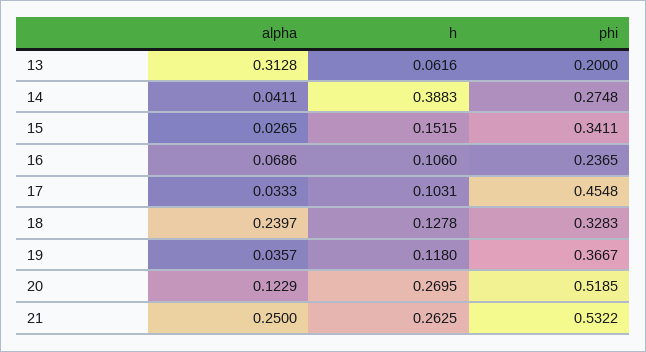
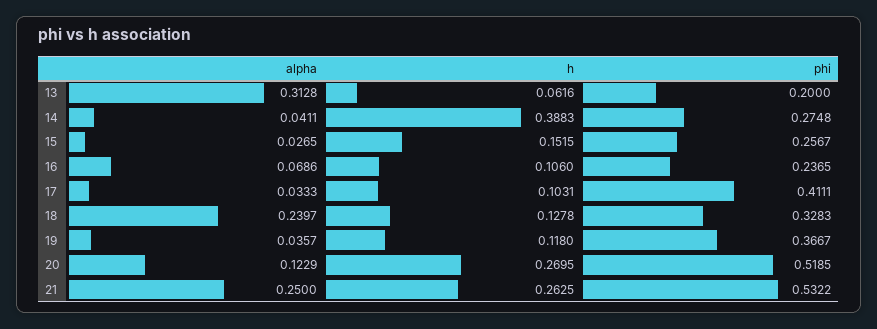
phi, 15: 0.3411 -> 0.2567
phi, 17: 0.4548 -> 0.4111

